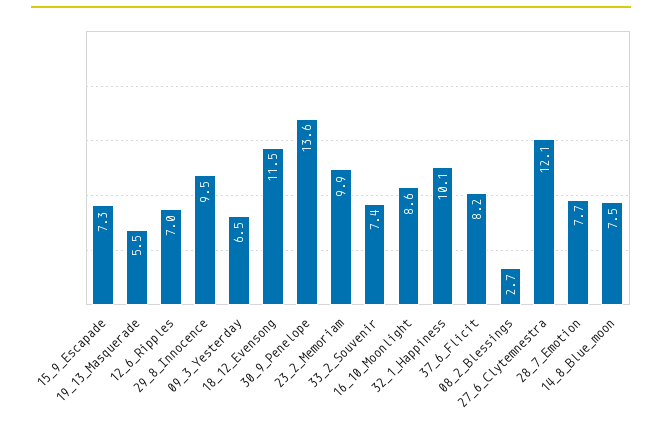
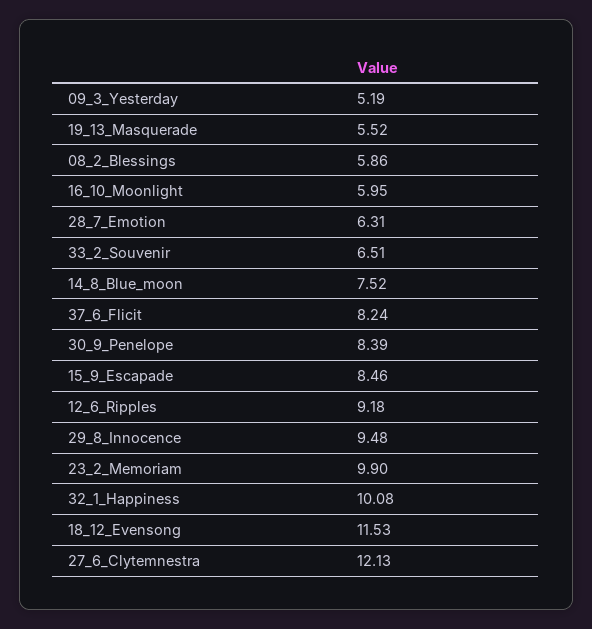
15_9_Escapade: 7.3 -> 8.46
12_6_Ripples: 7 -> 9.18
09_3_Yesterday: 6.5 -> 5.19
30_9_Penelope: 13.6 -> 8.39
33_2_Souvenir: 7.4 -> 6.51
16_10_Moonlight: 8.6 -> 5.95
08_2_Blessings: 2.7 -> 5.86
28_7_Emotion: 7.7 -> 6.31

